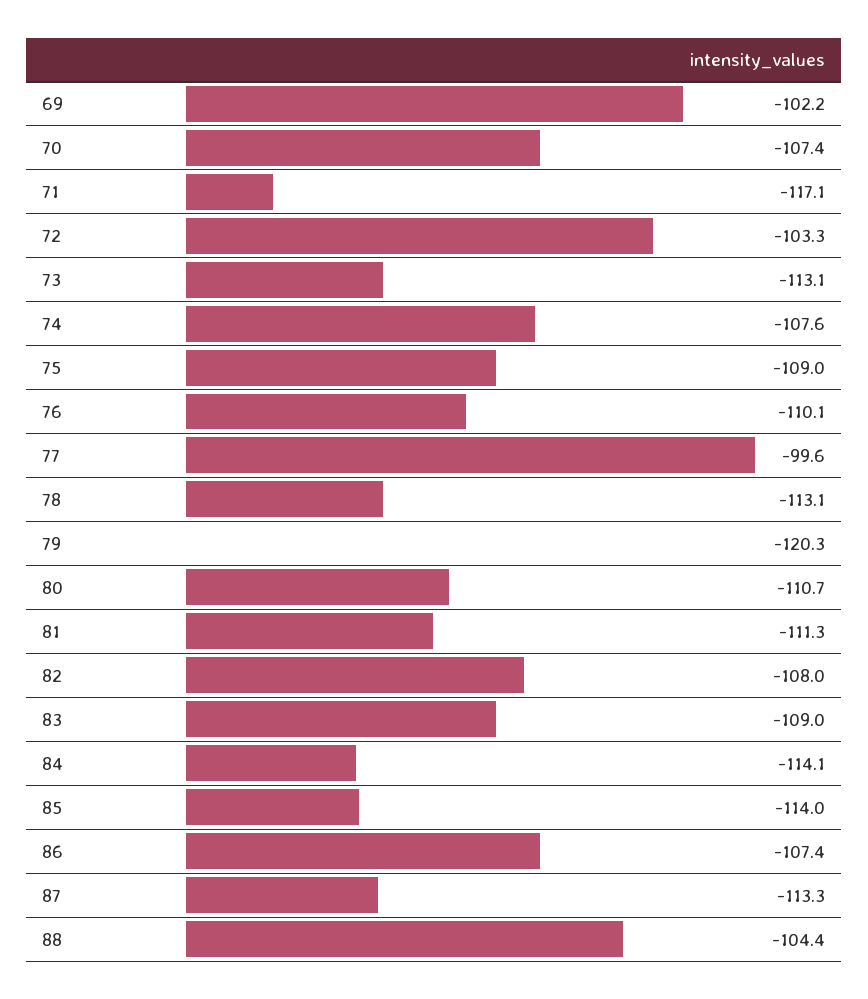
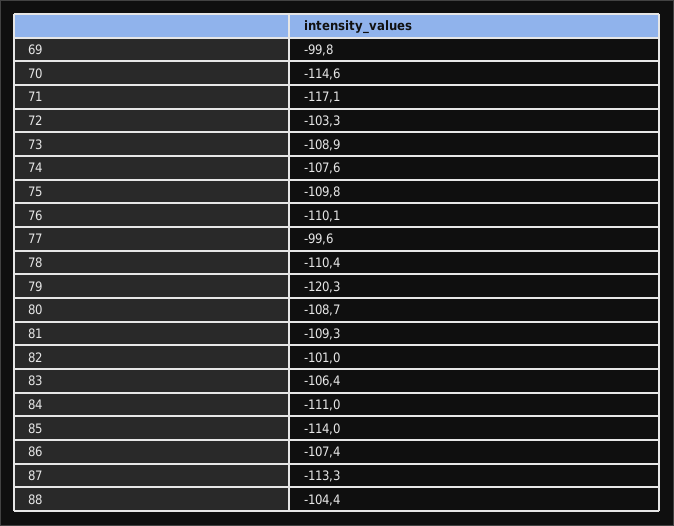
69: -102.2 -> -99.8
70: -107.4 -> -114.6
73: -113.1 -> -108.9
75: -109 -> -109.8
78: -113.1 -> -110.4
80: -110.7 -> -108.7
81: -111.3 -> -109.3
82: -108 -> -101
83: -109 -> -106.4
84: -114.1 -> -111

